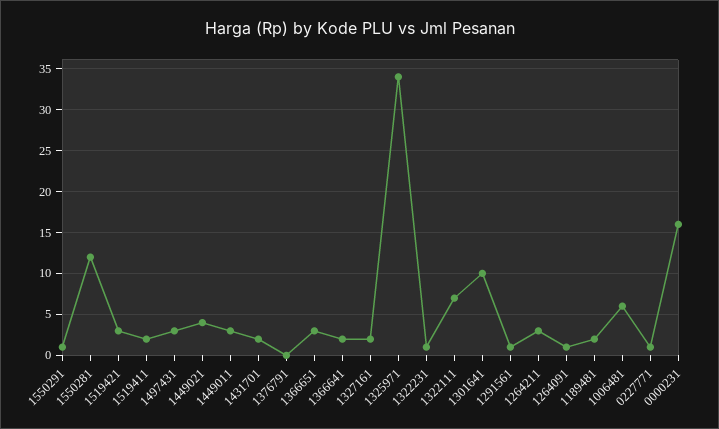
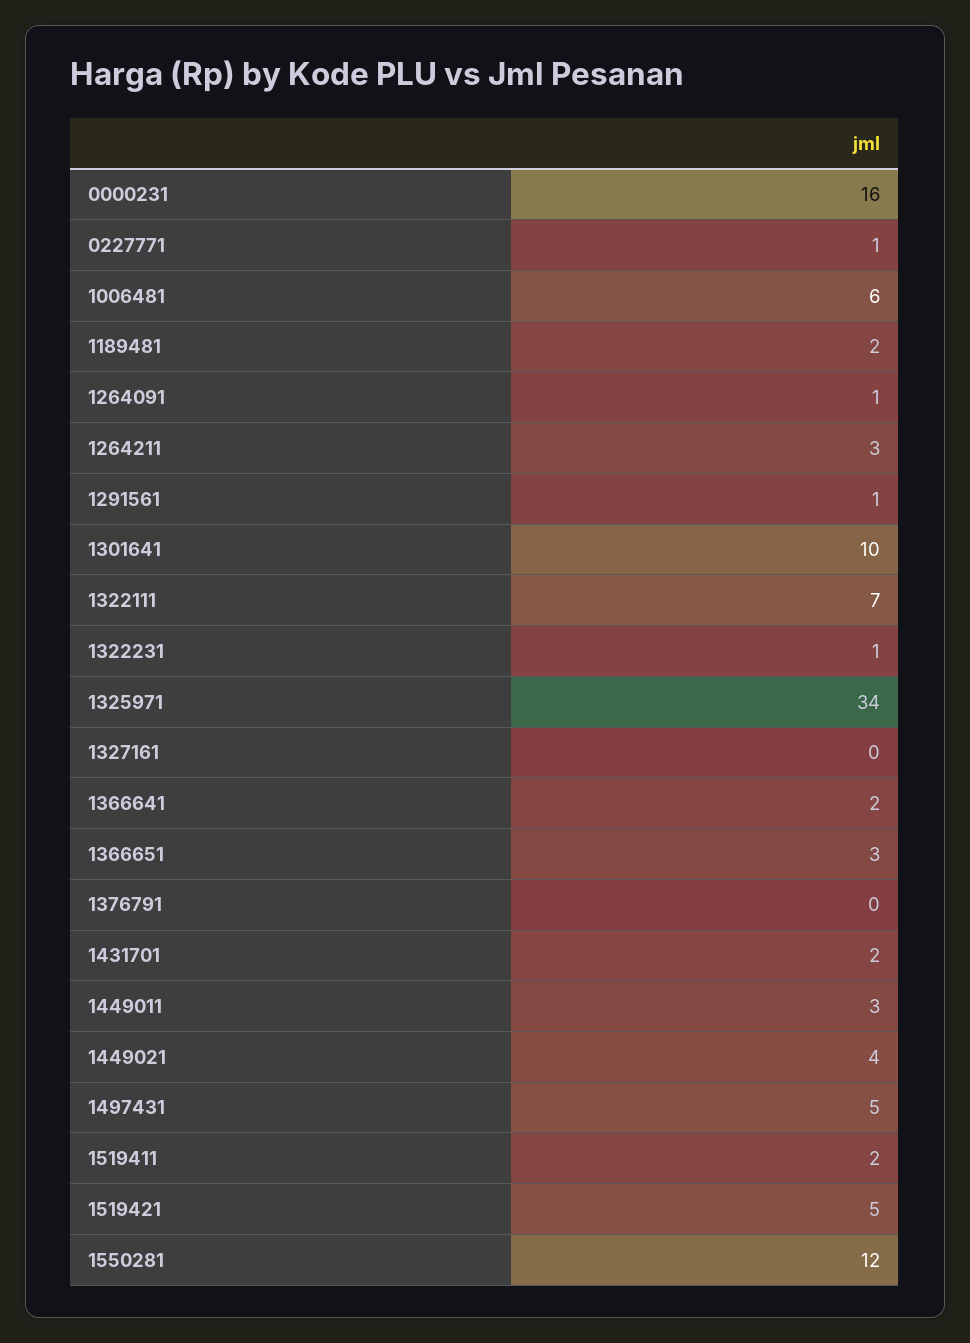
1550291: 1 -> none
1519421: 3 -> 5
1497431: 3 -> 5
1327161: 2 -> 0

